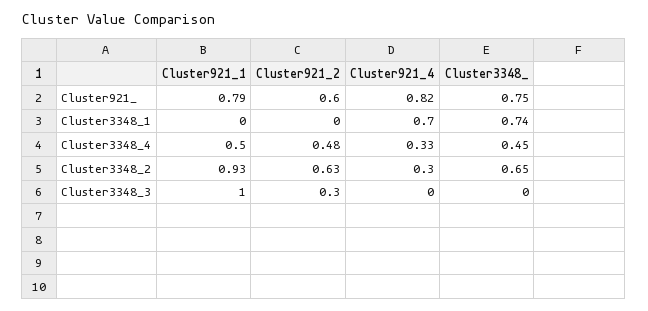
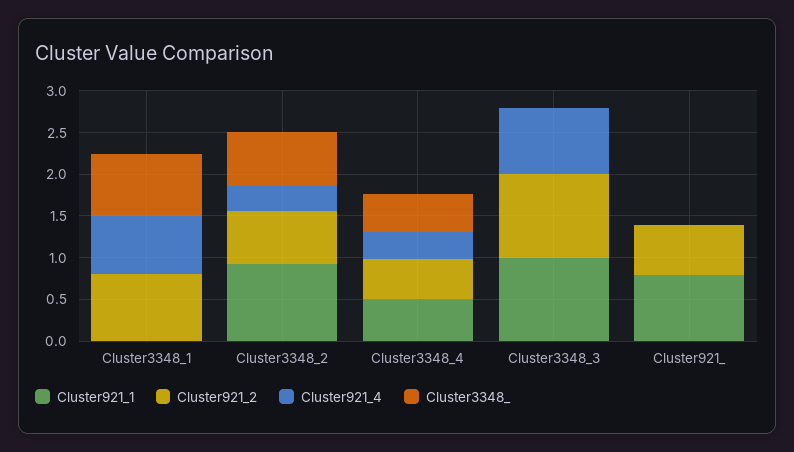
Cluster921_4, Cluster921_: 0.82 -> 0
Cluster3348_, Cluster921_: 0.75 -> 0
Cluster921_2, Cluster3348_1: 0 -> 0.8
Cluster921_2, Cluster3348_3: 0.3 -> 1
Cluster921_4, Cluster3348_3: 0 -> 0.8

